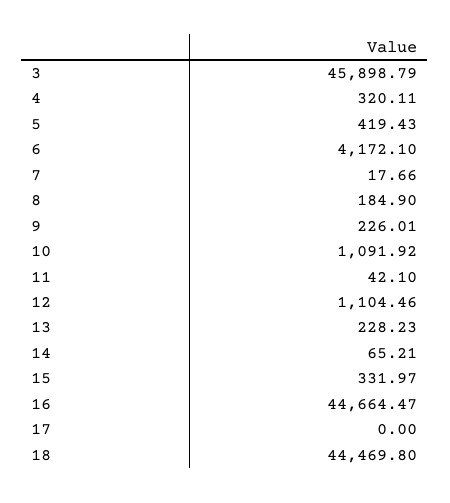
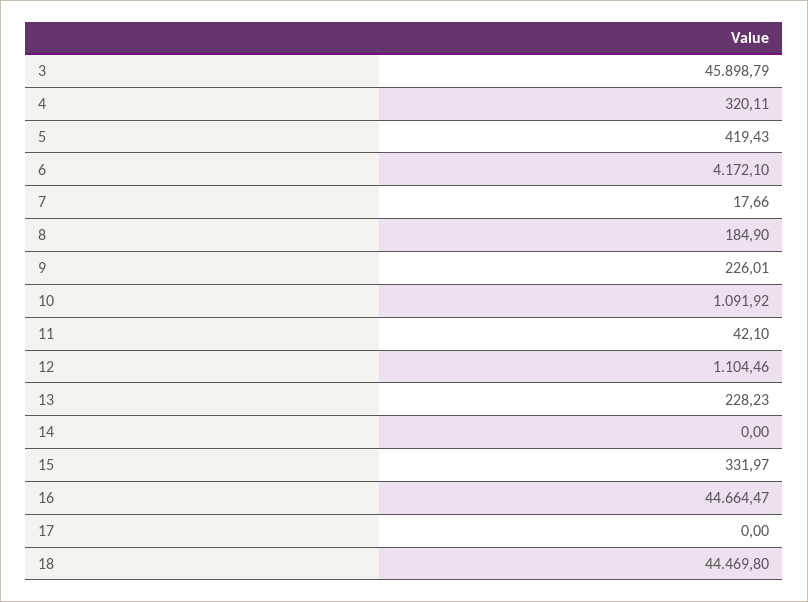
14: 65.21 -> 0

